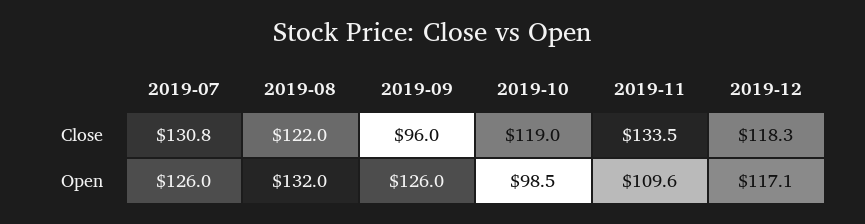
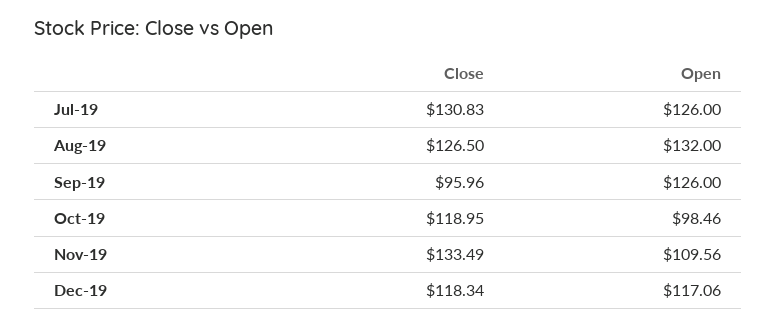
2019-08, Close: 122 -> 126.5

